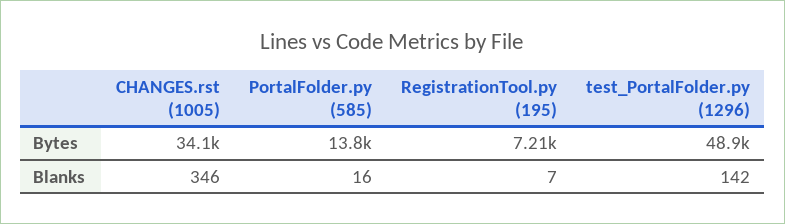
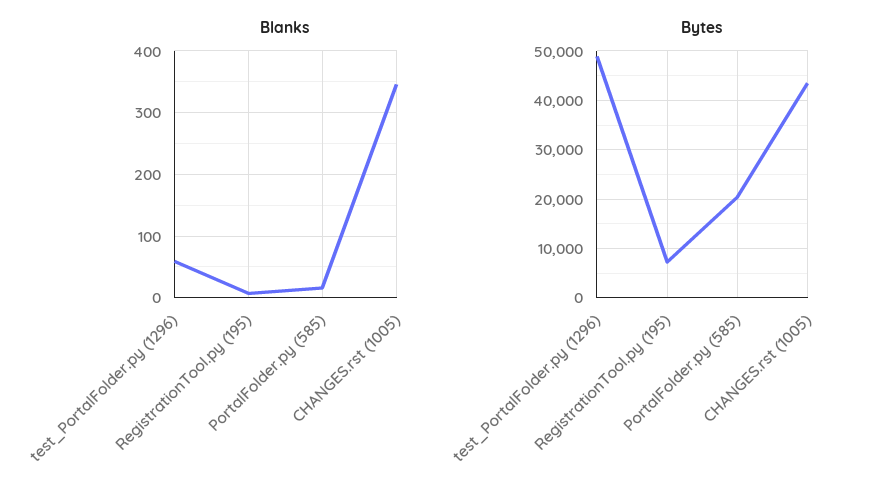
Bytes, CHANGES.rst (1005): 34100 -> 44000
Bytes, PortalFolder.py (585): 13800 -> 20000
Blanks, test_PortalFolder.py (1296): 142 -> 60

